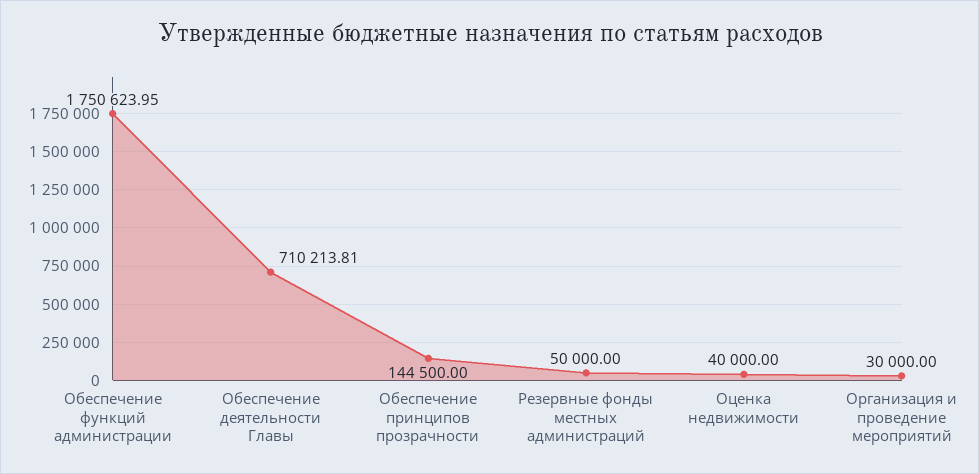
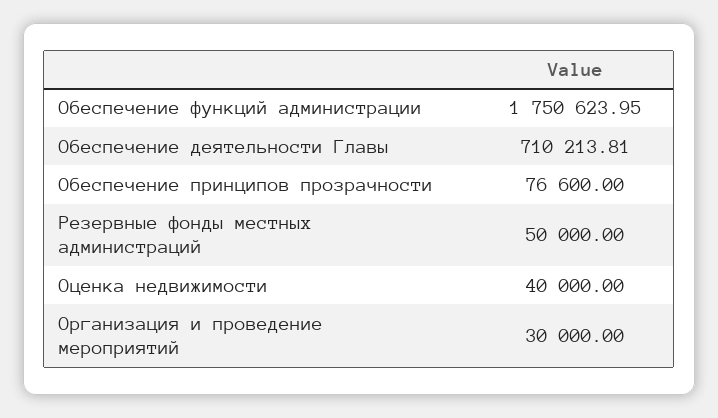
Обеспечение принципов прозрачности: 144500 -> 76600

